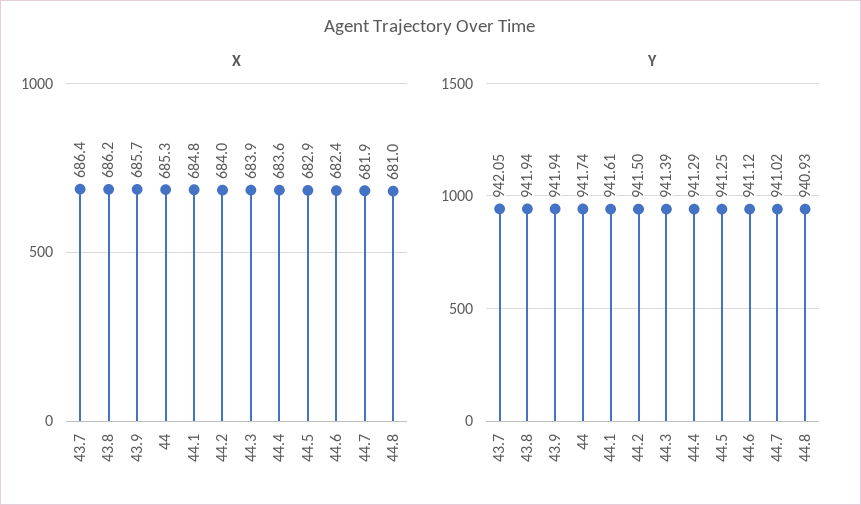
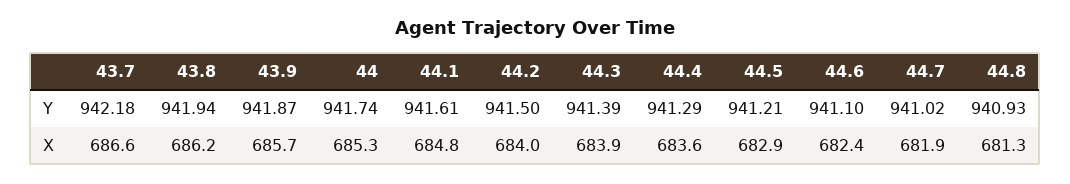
X, 43.7: 686.4 -> 686.6
X, 44.8: 681 -> 681.3
Y, 43.7: 942.05 -> 942.18
Y, 43.9: 941.94 -> 941.87
Y, 44.5: 941.25 -> 941.21
Y, 44.6: 941.12 -> 941.1

